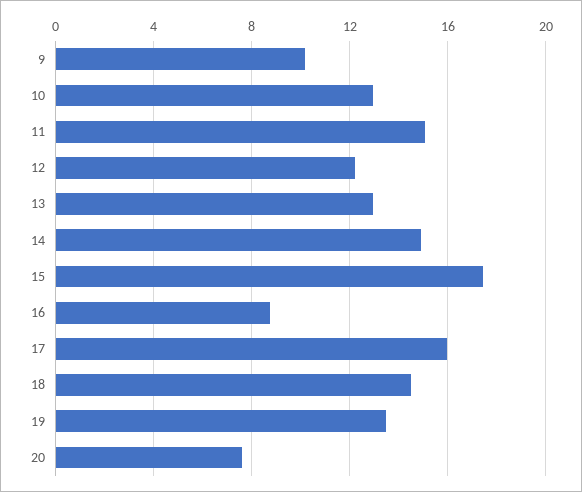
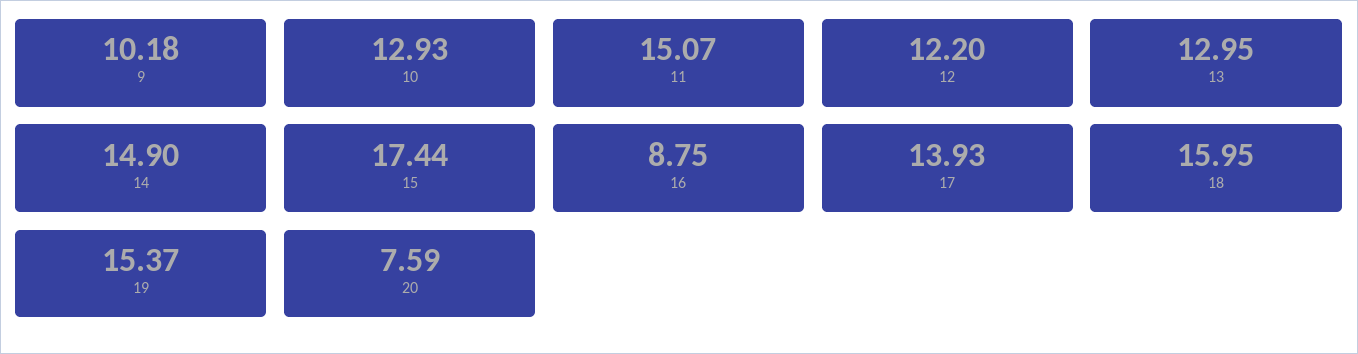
17: 16 -> 13.93
18: 14.5 -> 15.95
19: 13.5 -> 15.37

